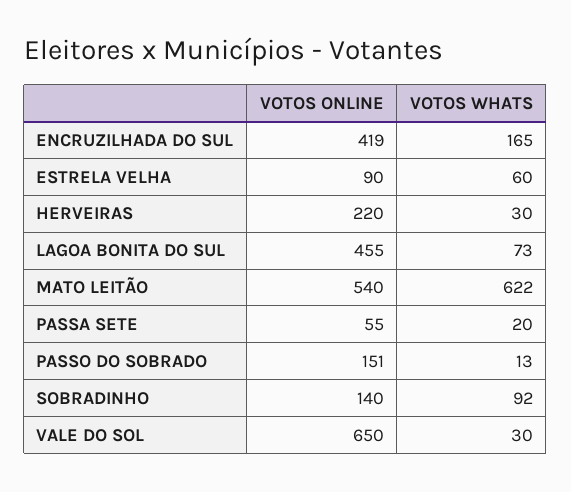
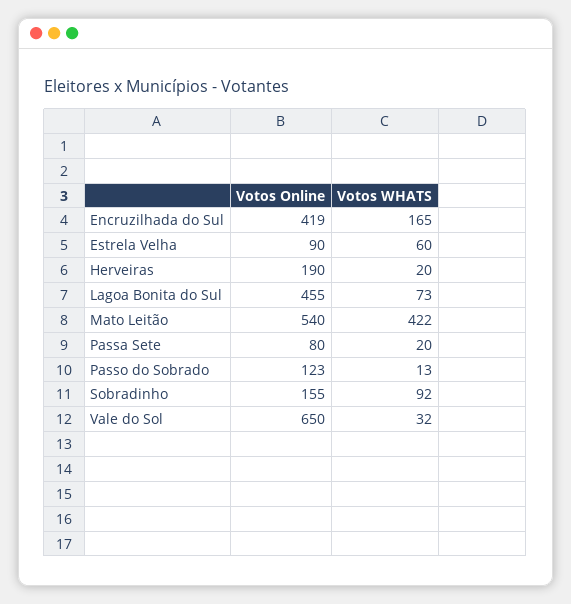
VOTOS ONLINE, HERVEIRAS: 220 -> 190
VOTOS WHATS, HERVEIRAS: 30 -> 20
VOTOS WHATS, MATO LEITÃO: 622 -> 422
VOTOS ONLINE, PASSA SETE: 55 -> 80
VOTOS ONLINE, PASSO DO SOBRADO: 151 -> 123
VOTOS ONLINE, SOBRADINHO: 140 -> 155
VOTOS WHATS, VALE DO SOL: 30 -> 32

